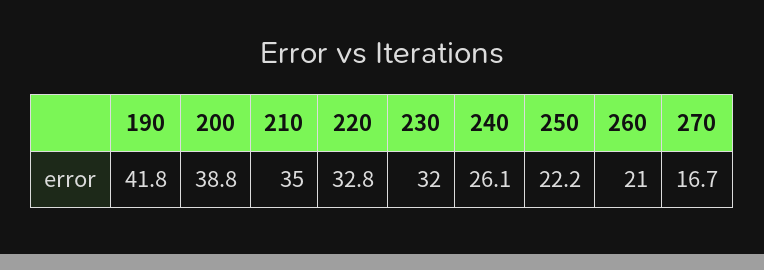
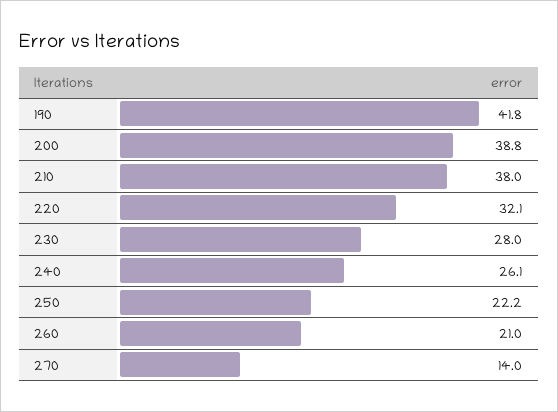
210: 35 -> 38
220: 32.8 -> 32.1
230: 32 -> 28
270: 16.7 -> 14

